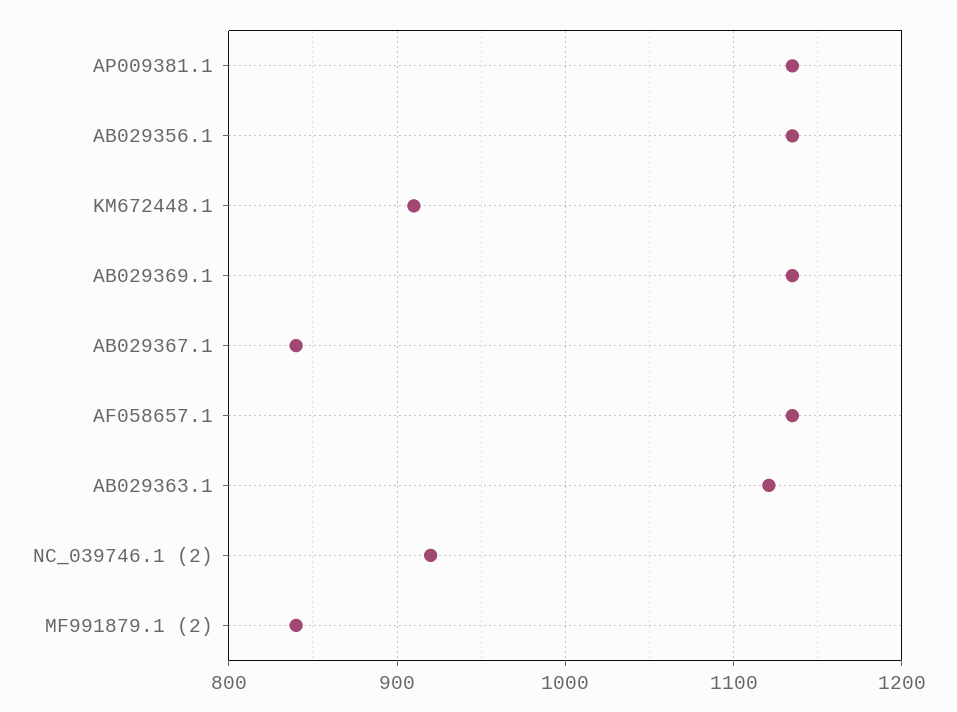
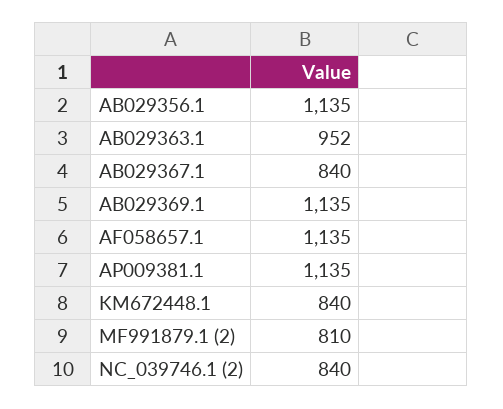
KM672448.1: 910 -> 840
AB029363.1: 1120 -> 952
NC_039746.1 (2): 920 -> 840
MF991879.1 (2): 840 -> 810

